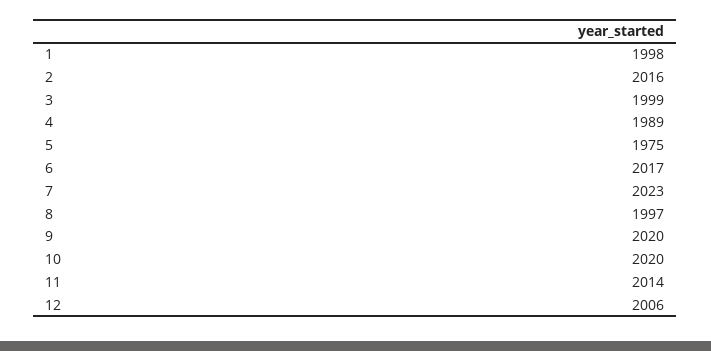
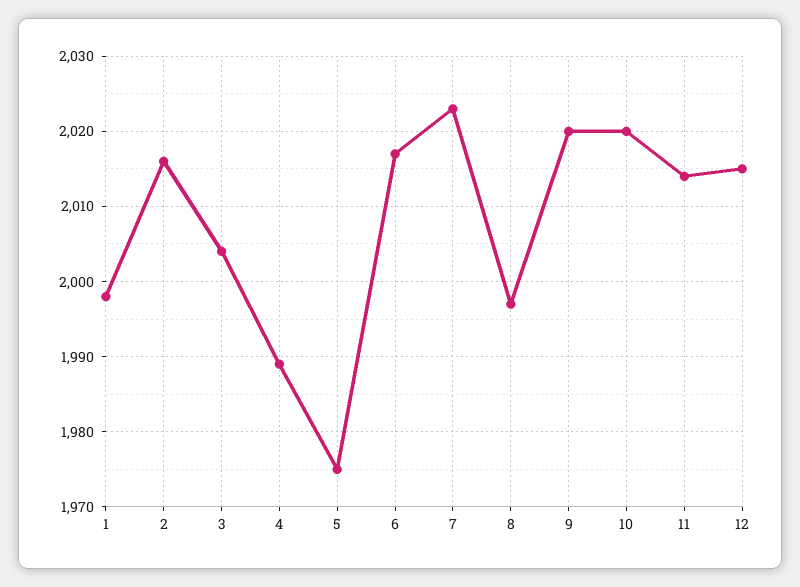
3: 1999 -> 2004
12: 2006 -> 2015

